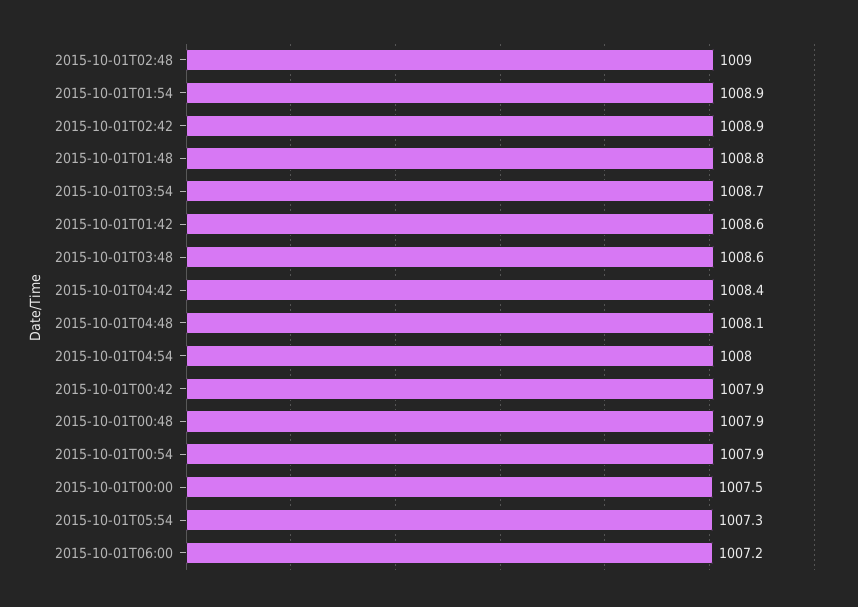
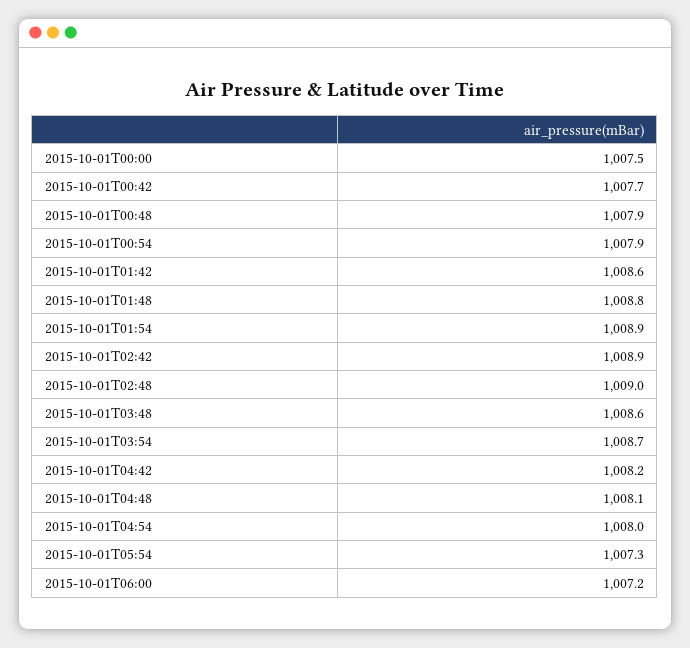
2015-10-01T04:42: 1008.4 -> 1008.2
2015-10-01T00:42: 1007.9 -> 1007.7

